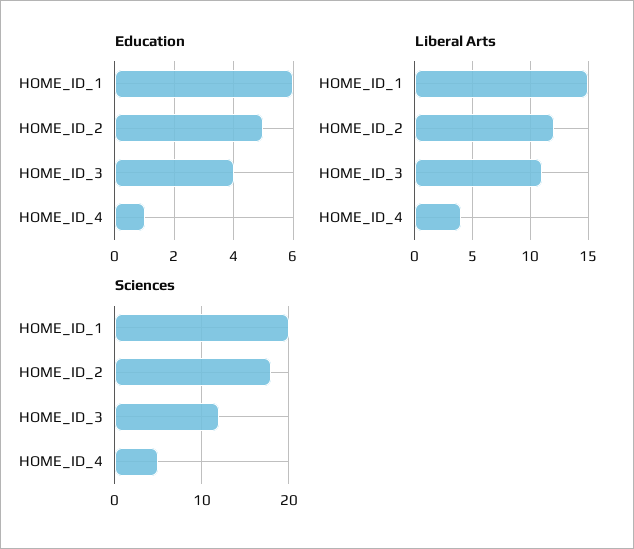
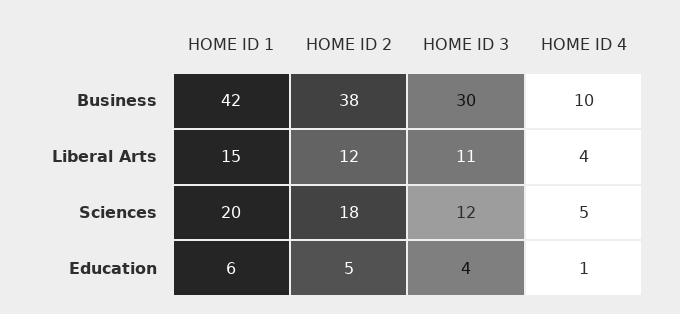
Business, HOME_ID_1: none -> 42
Business, HOME_ID_2: none -> 38
Business, HOME_ID_3: none -> 30
Business, HOME_ID_4: none -> 10

